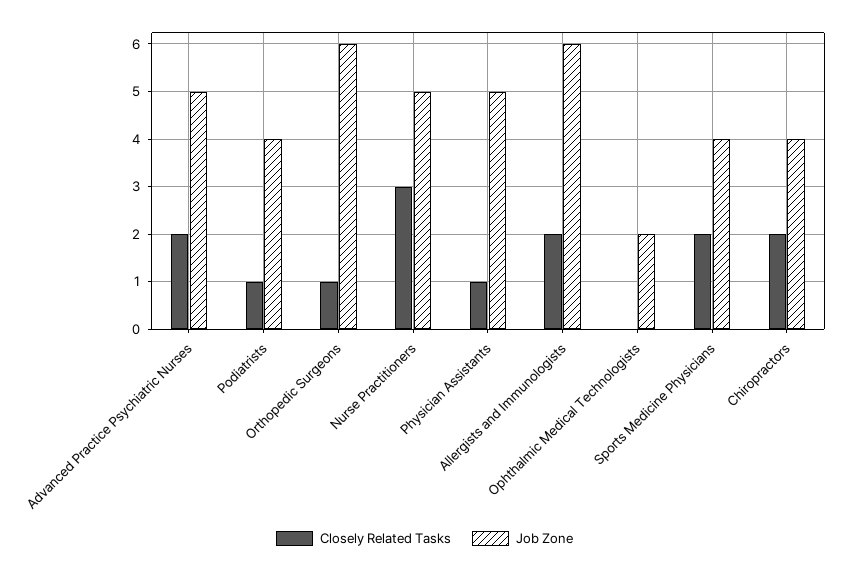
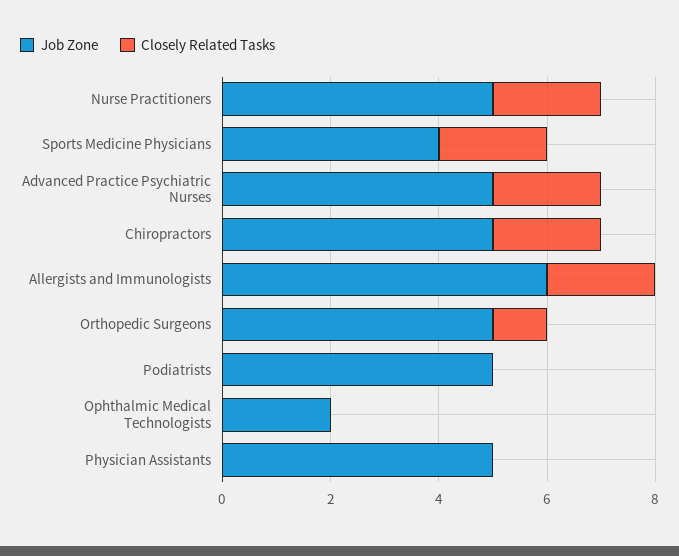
Closely Related Tasks, Podiatrists: 1 -> 0
Job Zone, Podiatrists: 4 -> 5
Job Zone, Orthopedic Surgeons: 6 -> 5
Closely Related Tasks, Nurse Practitioners: 3 -> 2
Closely Related Tasks, Physician Assistants: 1 -> 0
Job Zone, Chiropractors: 4 -> 5

